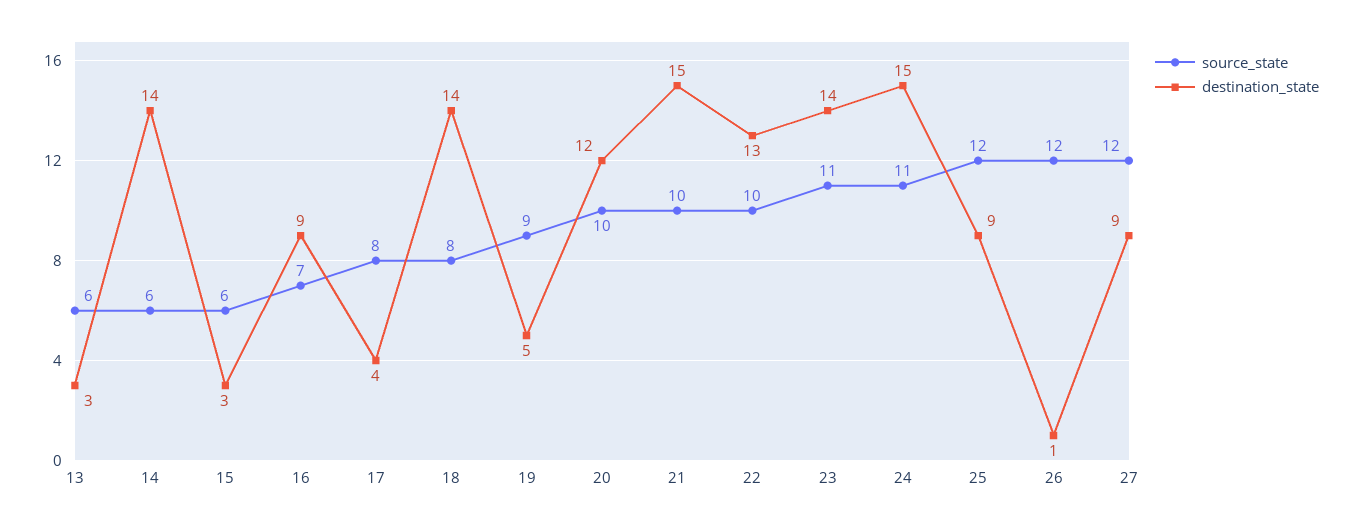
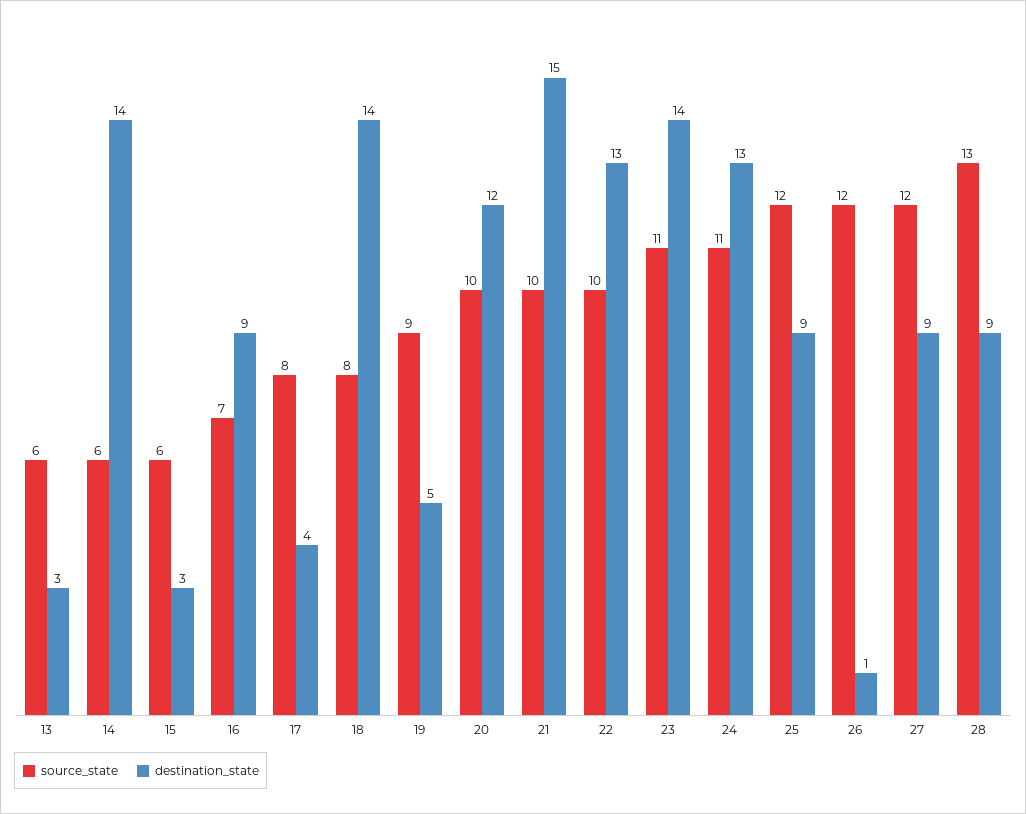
destination_state, 24: 15 -> 13
source_state, 28: none -> 13
destination_state, 28: none -> 9

